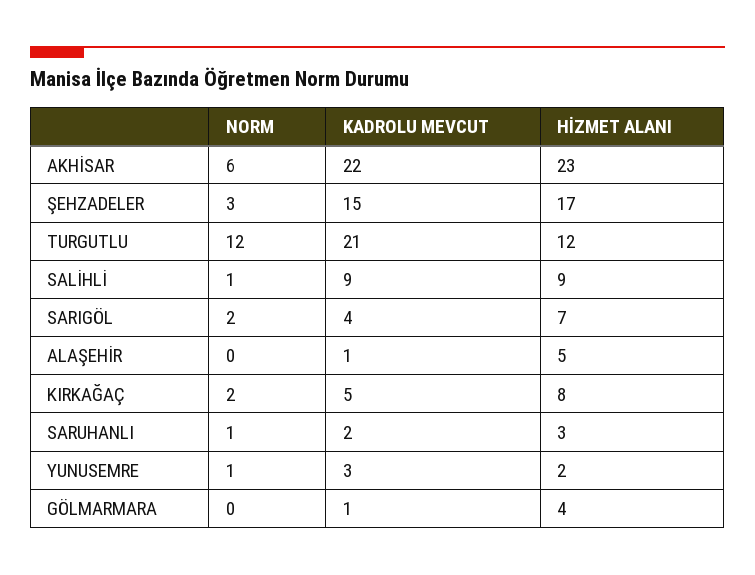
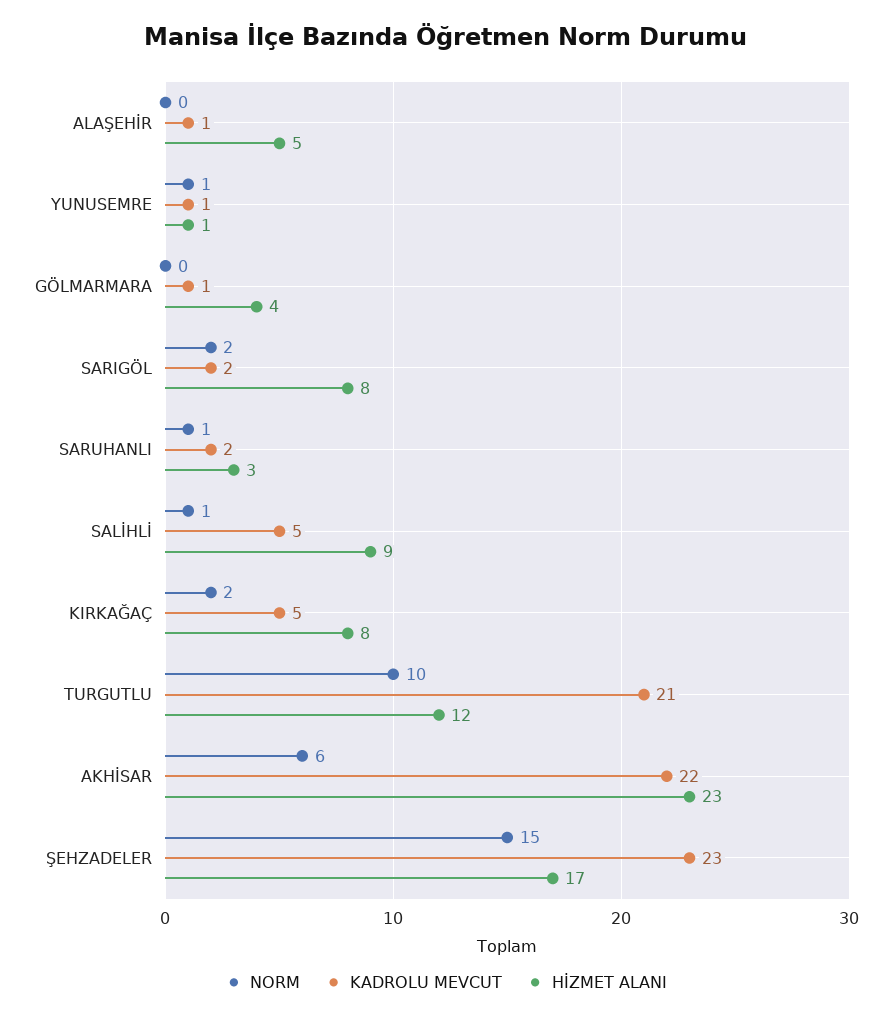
NORM, ŞEHZADELER: 3 -> 15
KADROLU MEVCUT, ŞEHZADELER: 15 -> 23
NORM, TURGUTLU: 12 -> 10
KADROLU MEVCUT, SALİHLİ: 9 -> 5
KADROLU MEVCUT, SARIGÖL: 4 -> 2
HİZMET ALANI, SARIGÖL: 7 -> 8
KADROLU MEVCUT, YUNUSEMRE: 3 -> 1
HİZMET ALANI, YUNUSEMRE: 2 -> 1

